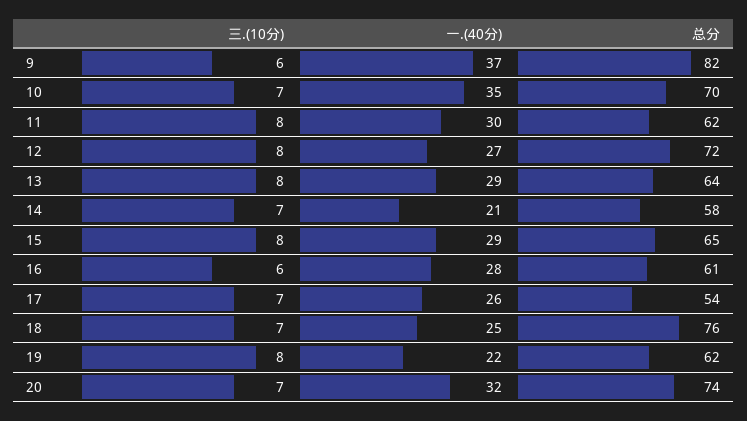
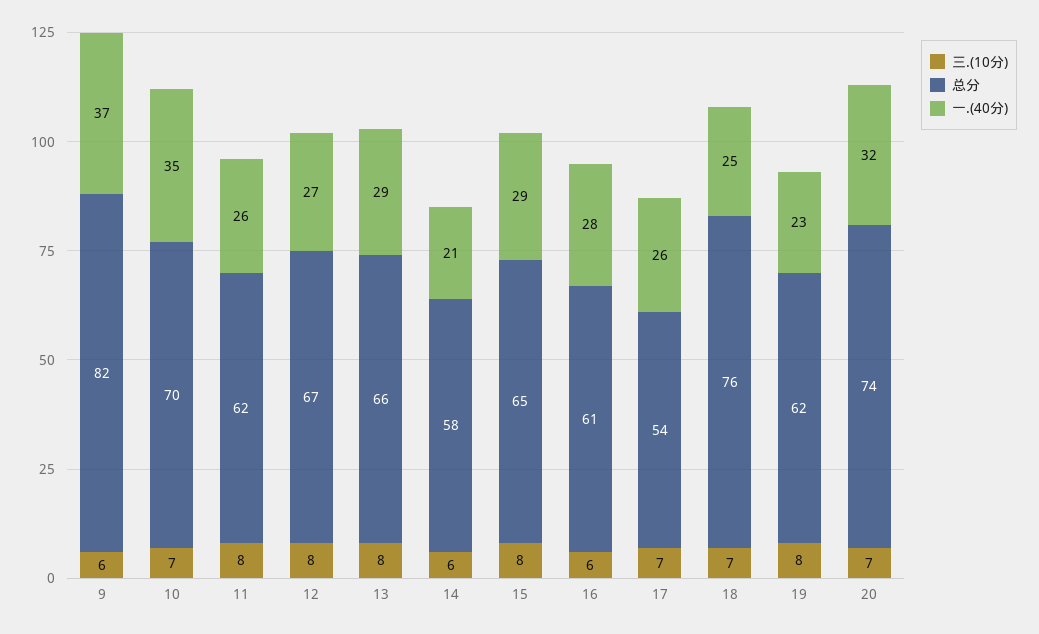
一.(40分), 11: 30 -> 26
总分, 12: 72 -> 67
总分, 13: 64 -> 66
三.(10分), 14: 7 -> 6
一.(40分), 19: 22 -> 23

